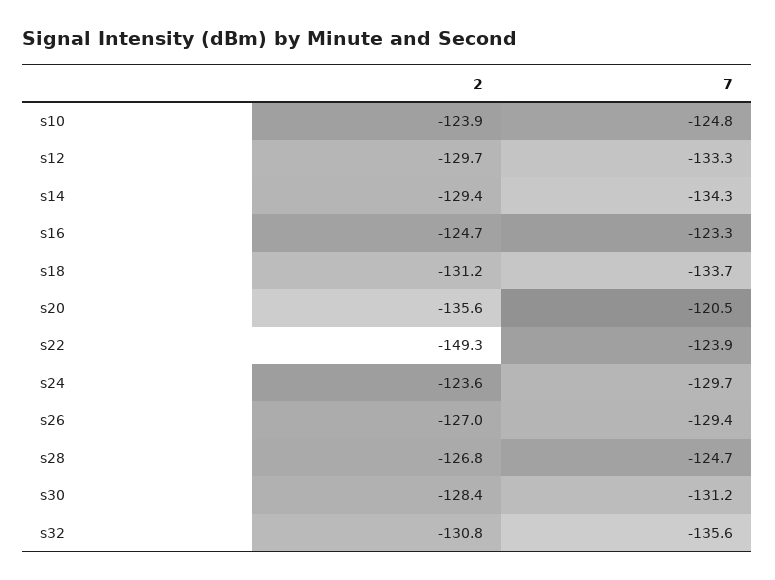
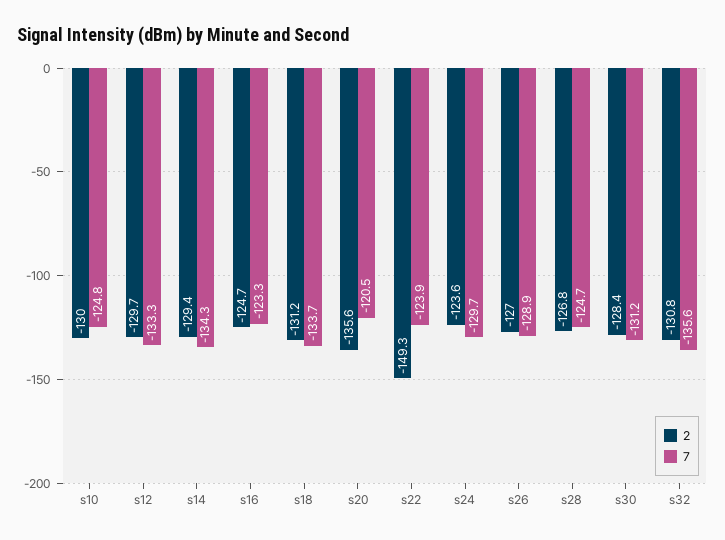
2, s10: -123.9 -> -130
7, s26: -129.4 -> -128.9

